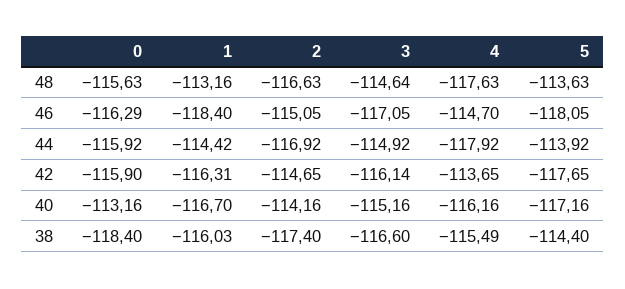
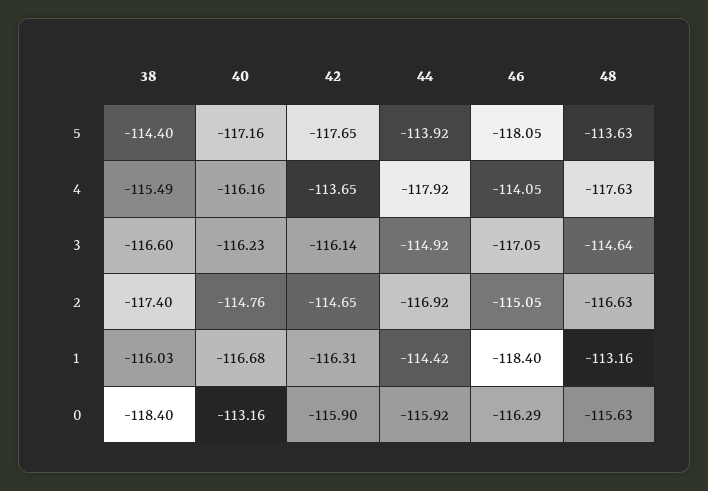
4, 46: -114.7 -> -114.05
1, 40: -116.7 -> -116.68
2, 40: -114.16 -> -114.76
3, 40: -115.16 -> -116.23

